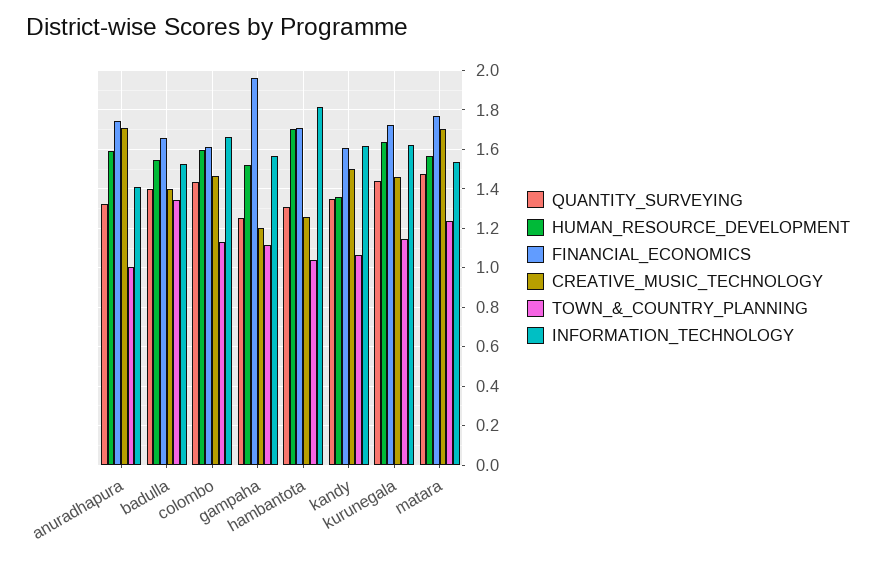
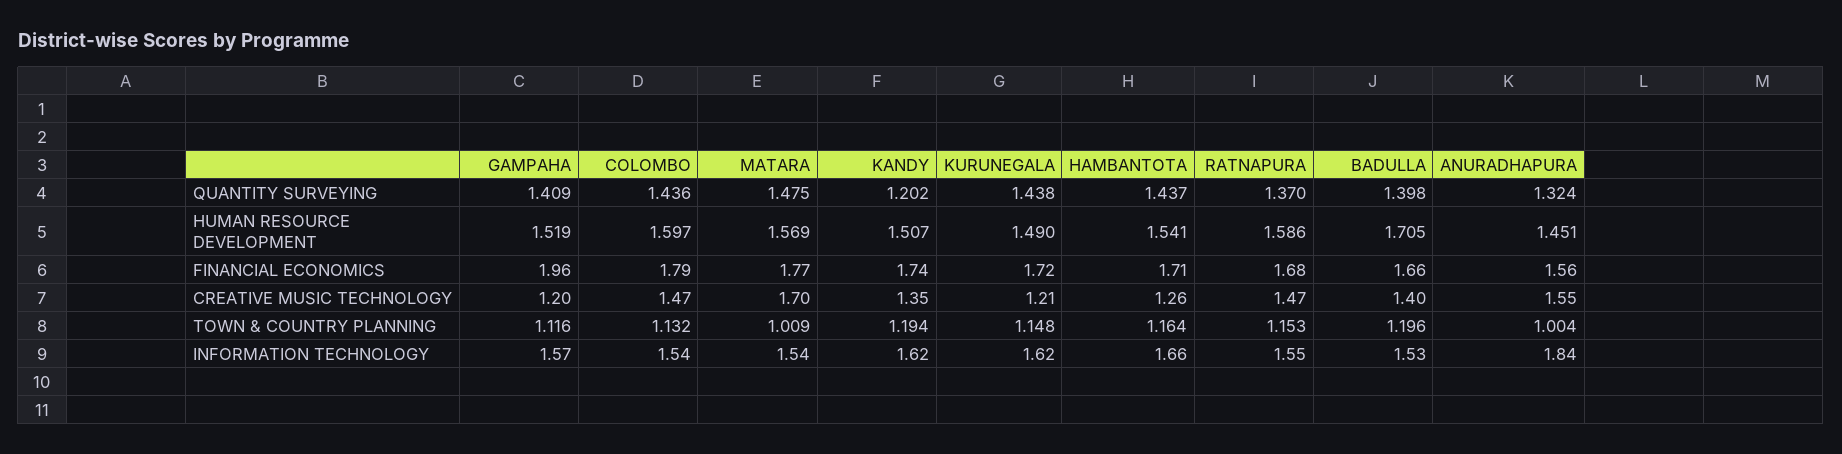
HUMAN_RESOURCE_DEVELOPMENT, anuradhapura: 1.6 -> 1.451
FINANCIAL_ECONOMICS, anuradhapura: 1.75 -> 1.56
CREATIVE_MUSIC_TECHNOLOGY, anuradhapura: 1.7 -> 1.55
INFORMATION_TECHNOLOGY, anuradhapura: 1.4 -> 1.84
HUMAN_RESOURCE_DEVELOPMENT, badulla: 1.55 -> 1.705
TOWN_&_COUNTRY_PLANNING, badulla: 1.35 -> 1.196
FINANCIAL_ECONOMICS, colombo: 1.6 -> 1.79
INFORMATION_TECHNOLOGY, colombo: 1.65 -> 1.54
QUANTITY_SURVEYING, gampaha: 1.25 -> 1.409
QUANTITY_SURVEYING, hambantota: 1.3 -> 1.437
HUMAN_RESOURCE_DEVELOPMENT, hambantota: 1.7 -> 1.541
TOWN_&_COUNTRY_PLANNING, hambantota: 1.05 -> 1.164
INFORMATION_TECHNOLOGY, hambantota: 1.8 -> 1.66
QUANTITY_SURVEYING, kandy: 1.35 -> 1.202
HUMAN_RESOURCE_DEVELOPMENT, kandy: 1.35 -> 1.507
FINANCIAL_ECONOMICS, kandy: 1.6 -> 1.74
CREATIVE_MUSIC_TECHNOLOGY, kandy: 1.5 -> 1.35
TOWN_&_COUNTRY_PLANNING, kandy: 1.05 -> 1.194
HUMAN_RESOURCE_DEVELOPMENT, kurunegala: 1.65 -> 1.49
CREATIVE_MUSIC_TECHNOLOGY, kurunegala: 1.45 -> 1.21
TOWN_&_COUNTRY_PLANNING, matara: 1.25 -> 1.009
QUANTITY_SURVEYING, RATNAPURA: none -> 1.37
HUMAN_RESOURCE_DEVELOPMENT, RATNAPURA: none -> 1.586
FINANCIAL_ECONOMICS, RATNAPURA: none -> 1.68
CREATIVE_MUSIC_TECHNOLOGY, RATNAPURA: none -> 1.47
TOWN_&_COUNTRY_PLANNING, RATNAPURA: none -> 1.153
INFORMATION_TECHNOLOGY, RATNAPURA: none -> 1.55

